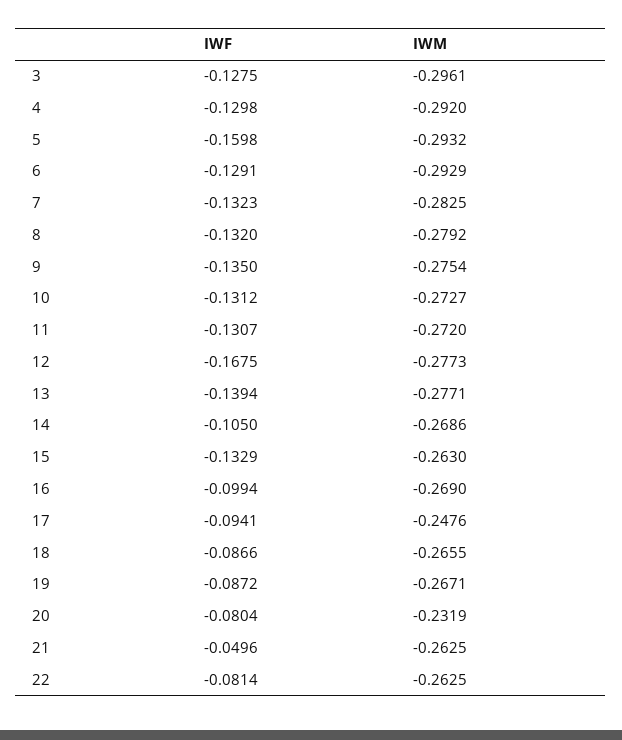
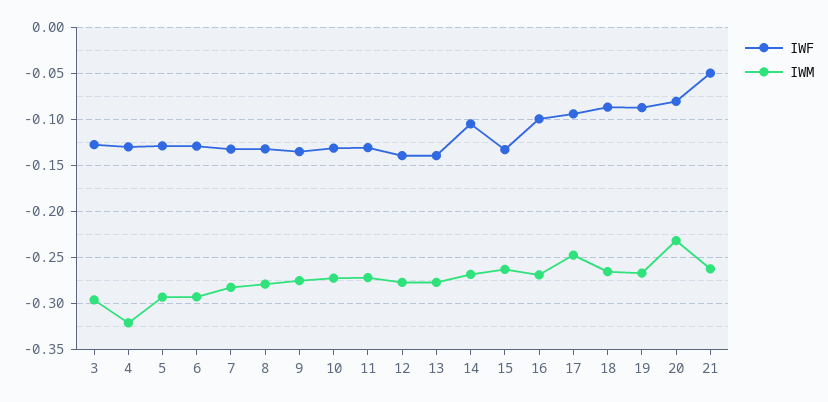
IWM, 4: -0.292 -> -0.32
IWF, 5: -0.1598 -> -0.13
IWF, 12: -0.1675 -> -0.14
IWF, 22: -0.0814 -> none
IWM, 22: -0.2625 -> none

